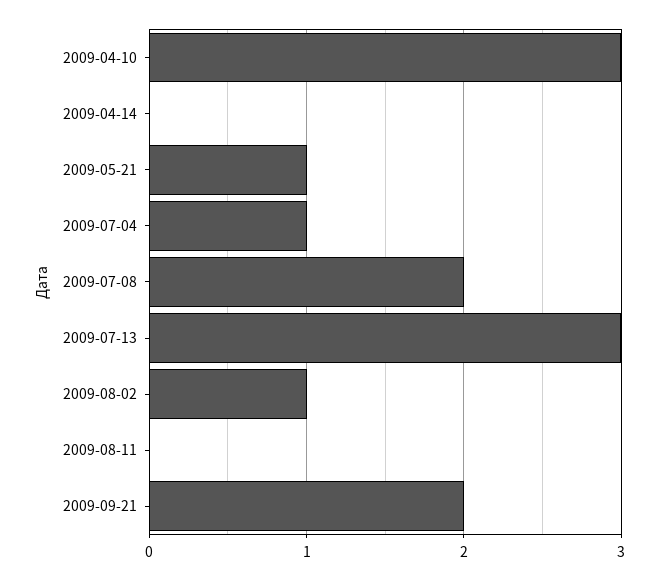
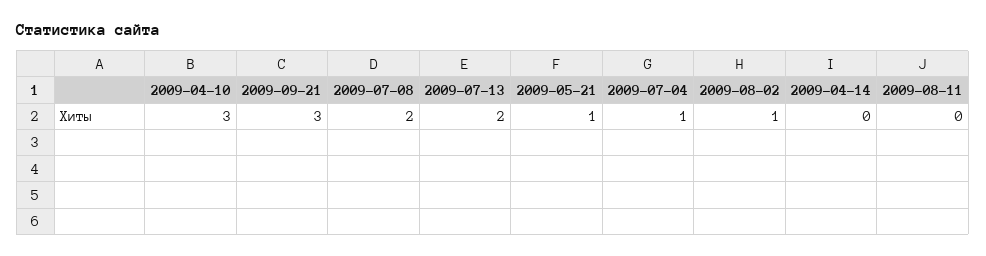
2009-07-13: 3 -> 2
2009-09-21: 2 -> 3

